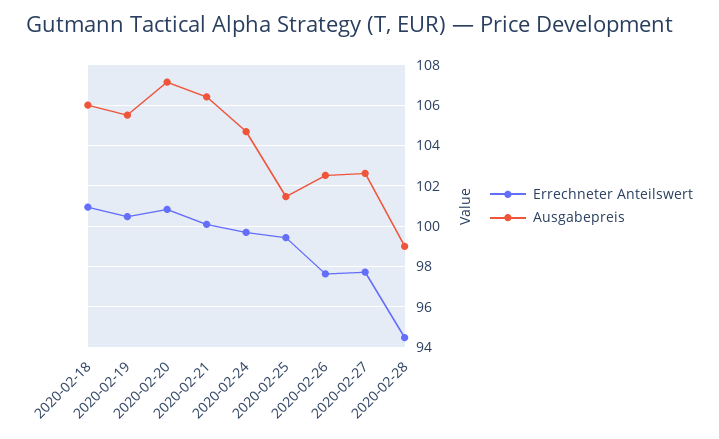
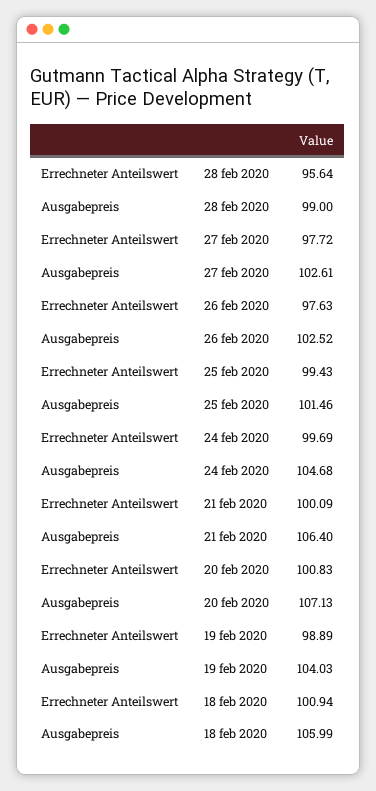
Errechneter Anteilswert, 2020-02-19: 100.5 -> 98.89
Ausgabepreis, 2020-02-19: 105.5 -> 104.03
Errechneter Anteilswert, 2020-02-28: 94.5 -> 95.64

